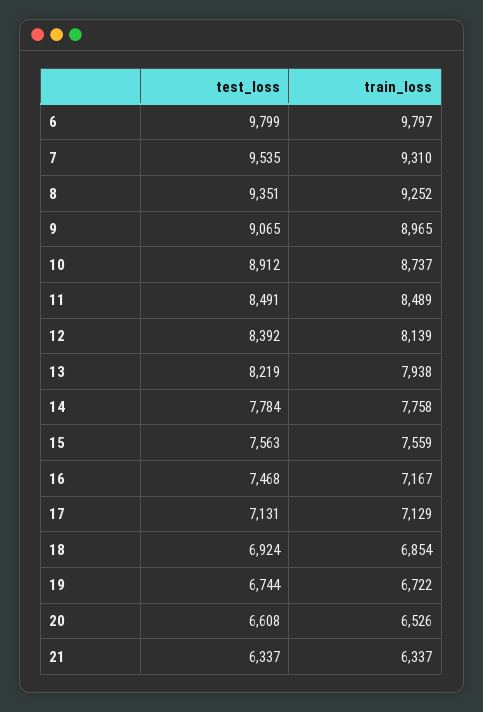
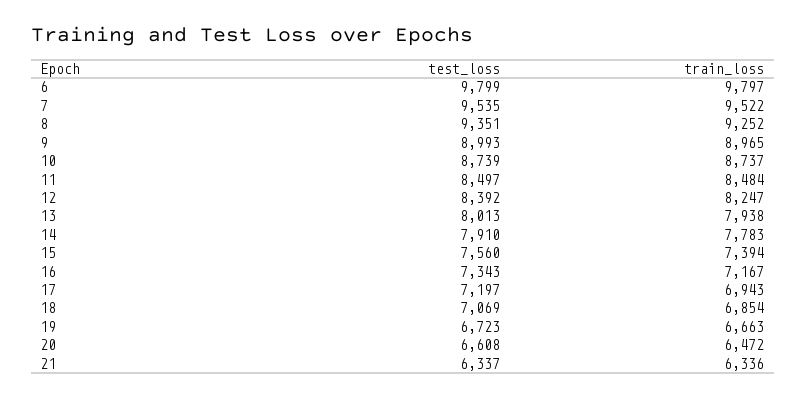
train_loss, 7: 9310 -> 9522
test_loss, 9: 9065 -> 8993
test_loss, 10: 8912 -> 8739
test_loss, 11: 8491 -> 8497
train_loss, 11: 8489 -> 8484
train_loss, 12: 8139 -> 8247
test_loss, 13: 8219 -> 8013
test_loss, 14: 7784 -> 7910
train_loss, 14: 7758 -> 7783
test_loss, 15: 7563 -> 7560
train_loss, 15: 7559 -> 7394
test_loss, 16: 7468 -> 7343
test_loss, 17: 7131 -> 7197
train_loss, 17: 7129 -> 6943
test_loss, 18: 6924 -> 7069
test_loss, 19: 6744 -> 6723
train_loss, 19: 6722 -> 6663
train_loss, 20: 6526 -> 6472
train_loss, 21: 6337 -> 6336

